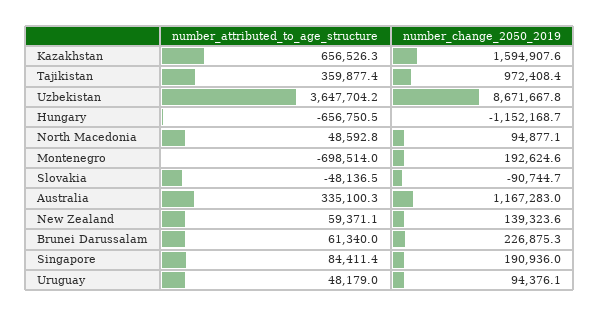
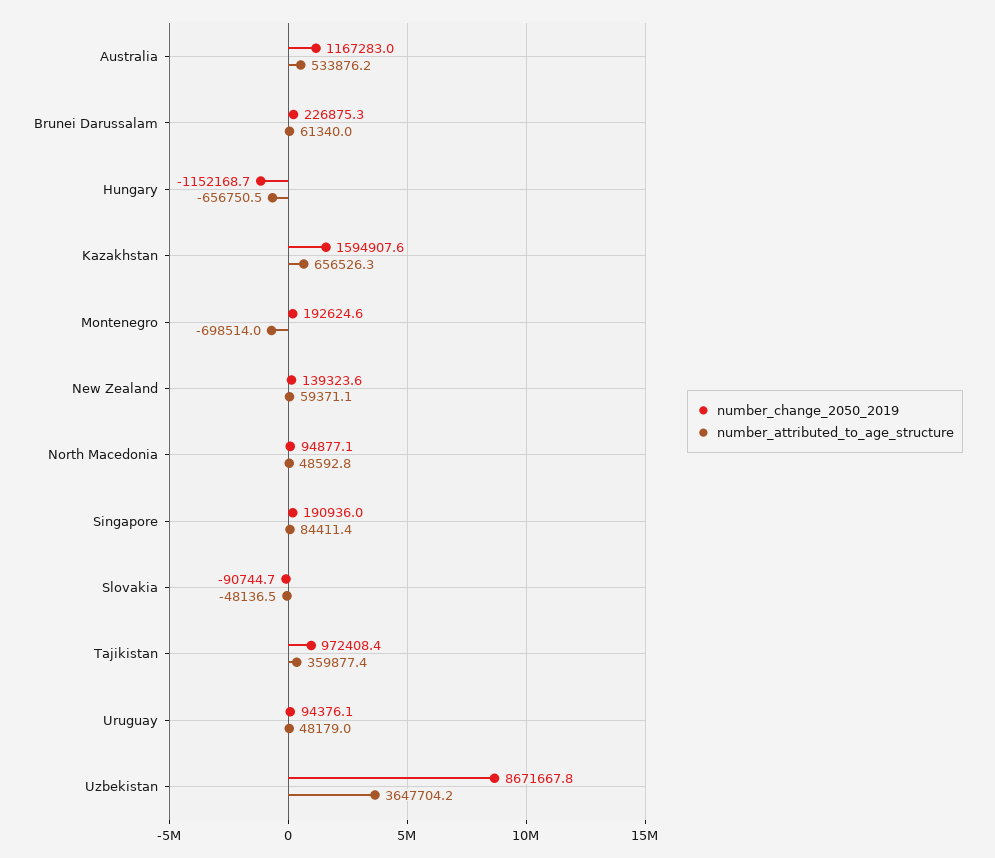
number_attributed_to_age_structure, Australia: 335100.3 -> 533876.2

